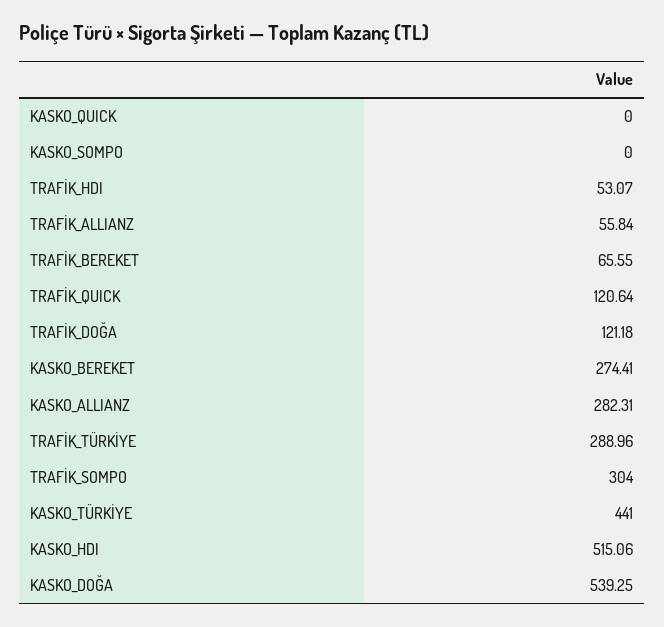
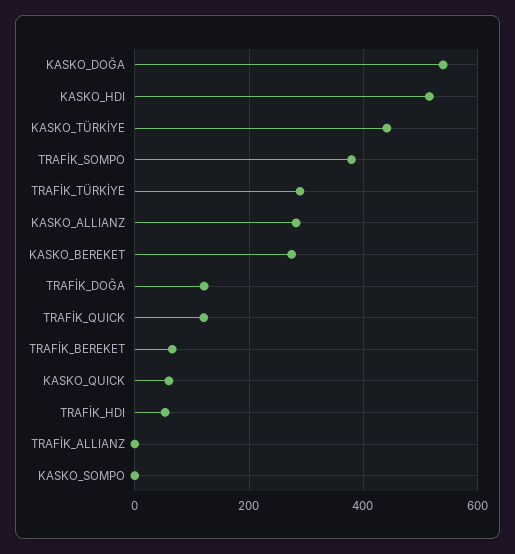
KASKO_QUICK: 0 -> 60
TRAFİK_ALLIANZ: 55.84 -> 0
TRAFİK_SOMPO: 304 -> 380

